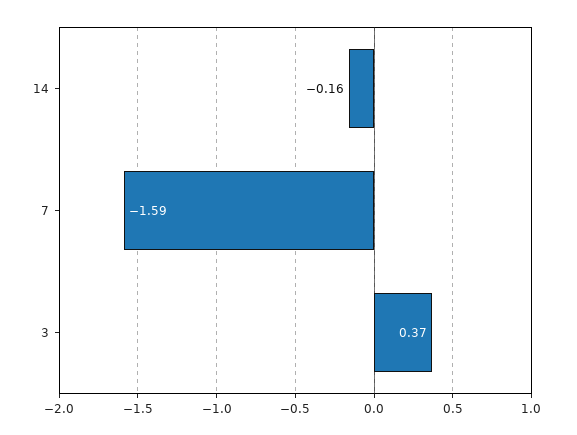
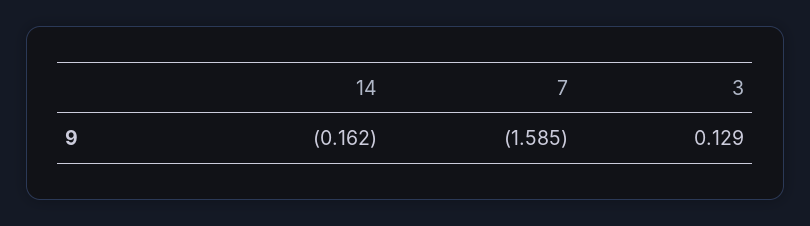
3: 0.37 -> 0.129

